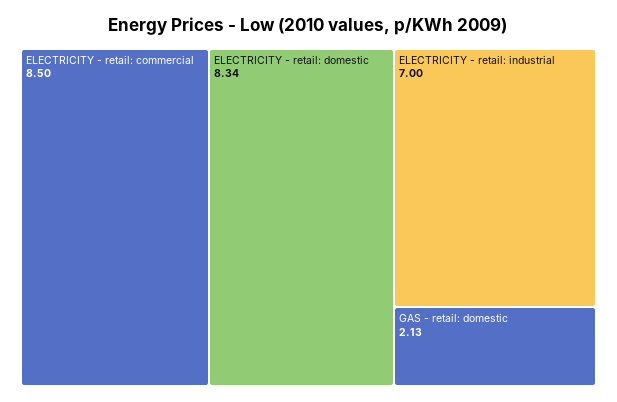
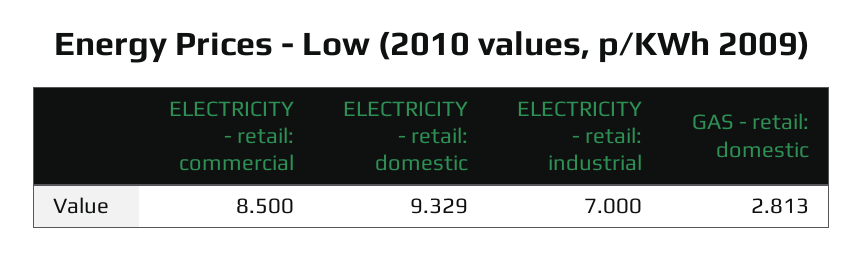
ELECTRICITY - retail: domestic: 8.34 -> 9.329
GAS - retail: domestic: 2.13 -> 2.813

